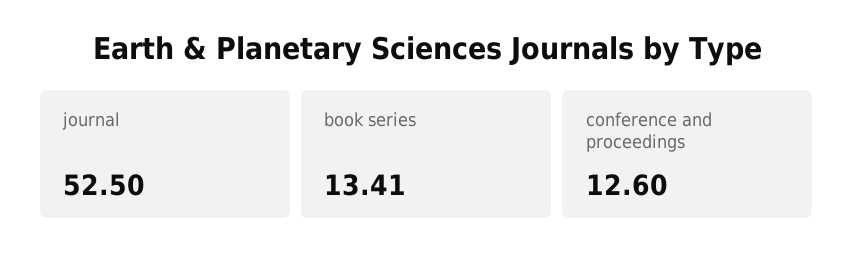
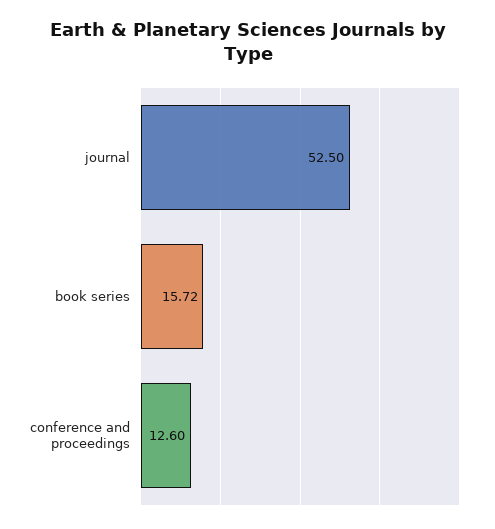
book series: 13.41 -> 15.72

